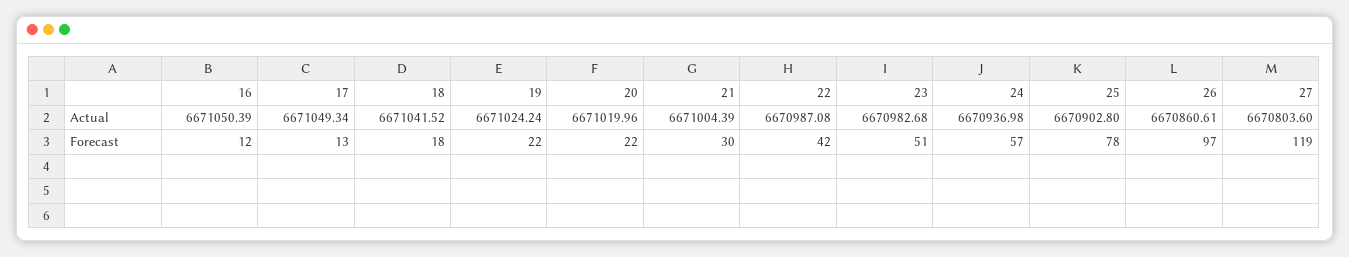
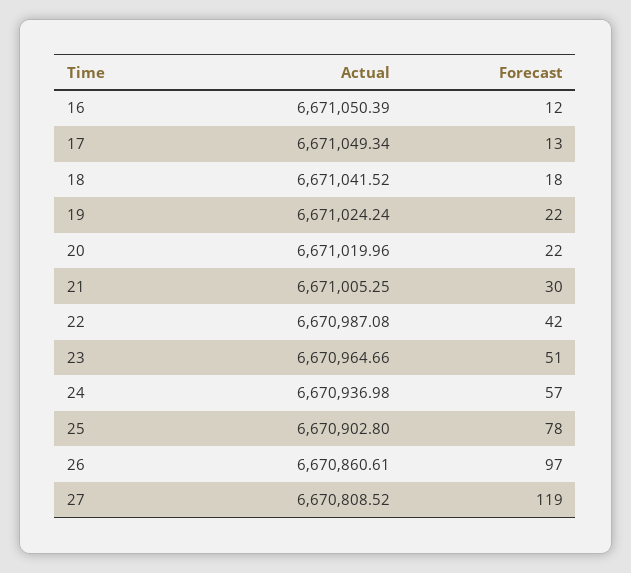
21, Actual: 6671004.39 -> 6671005.25
23, Actual: 6670982.68 -> 6670964.66
27, Actual: 6670803.6 -> 6670808.52

